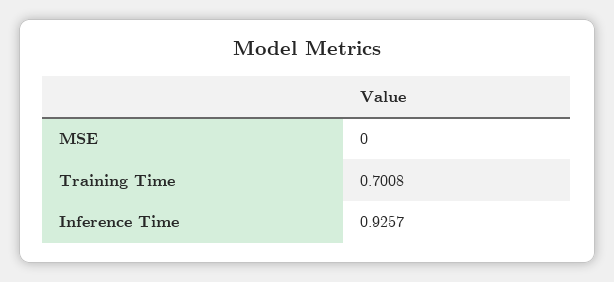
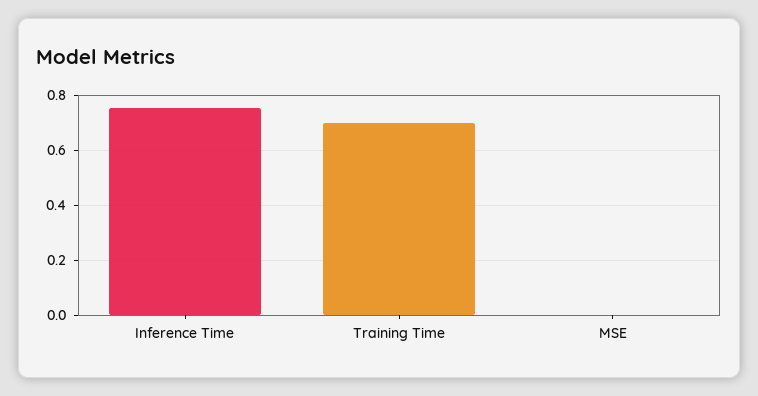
Inference Time: 0.9257 -> 0.75

